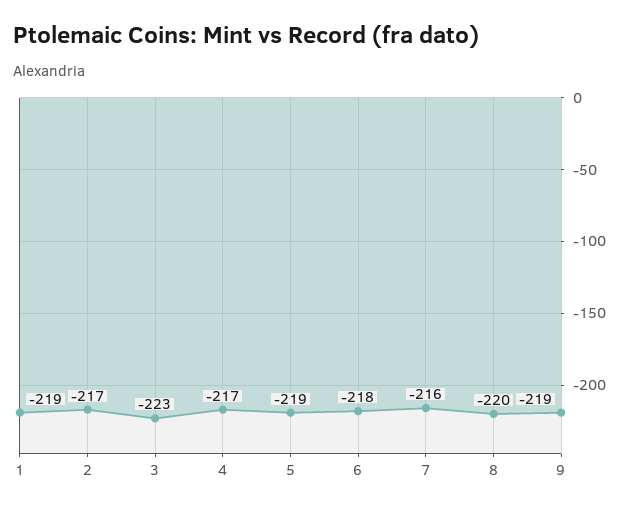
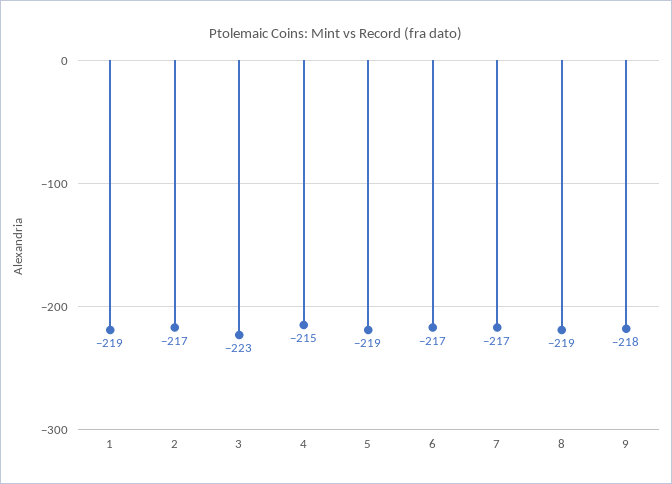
4: -217 -> -215
6: -218 -> -217
7: -216 -> -217
8: -220 -> -219
9: -219 -> -218

